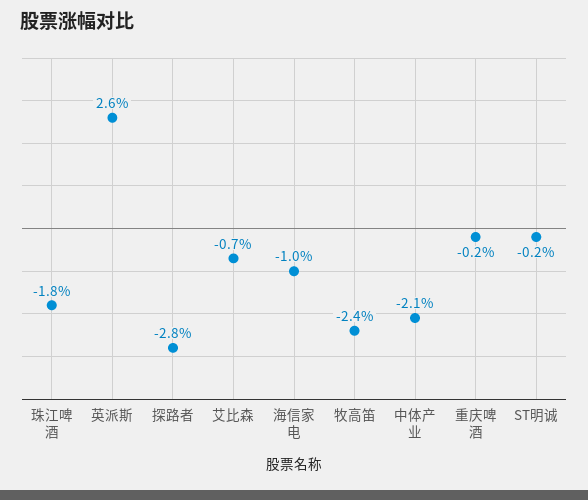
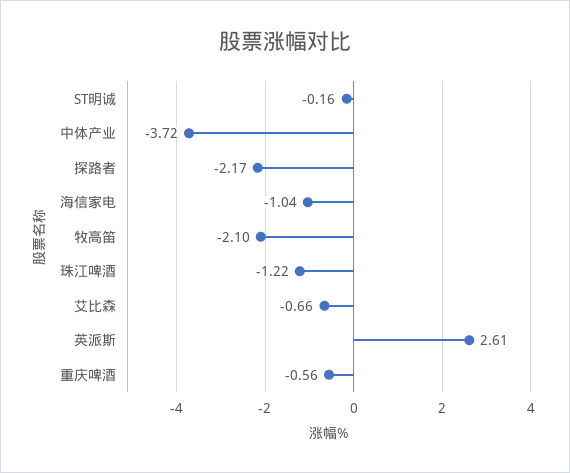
珠江啤酒: -1.8 -> -1.22
探路者: -2.8 -> -2.17
牧高笛: -2.4 -> -2.1
中体产业: -2.1 -> -3.72
重庆啤酒: -0.2 -> -0.56

